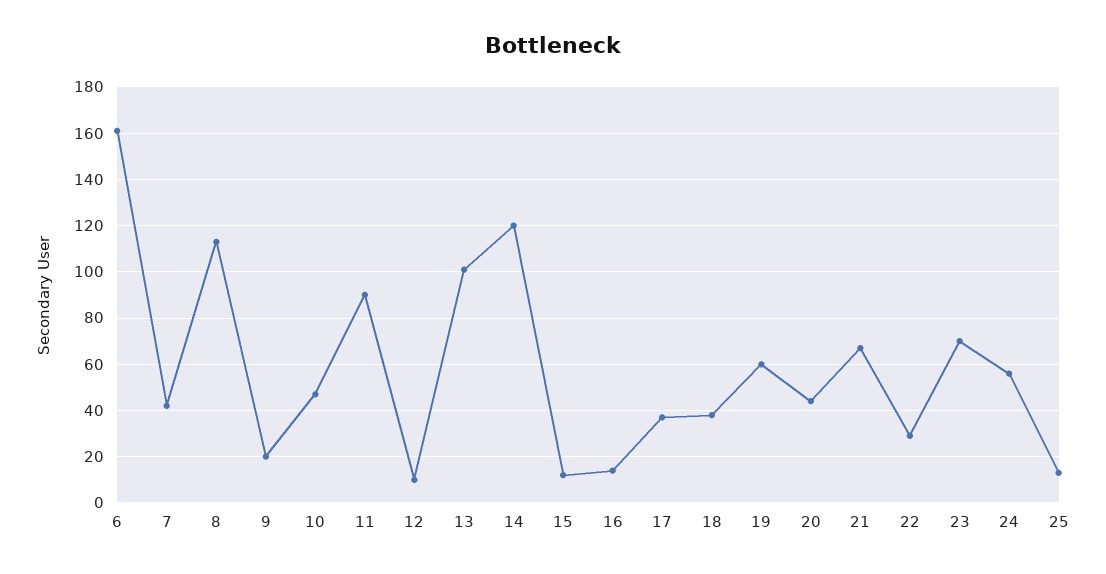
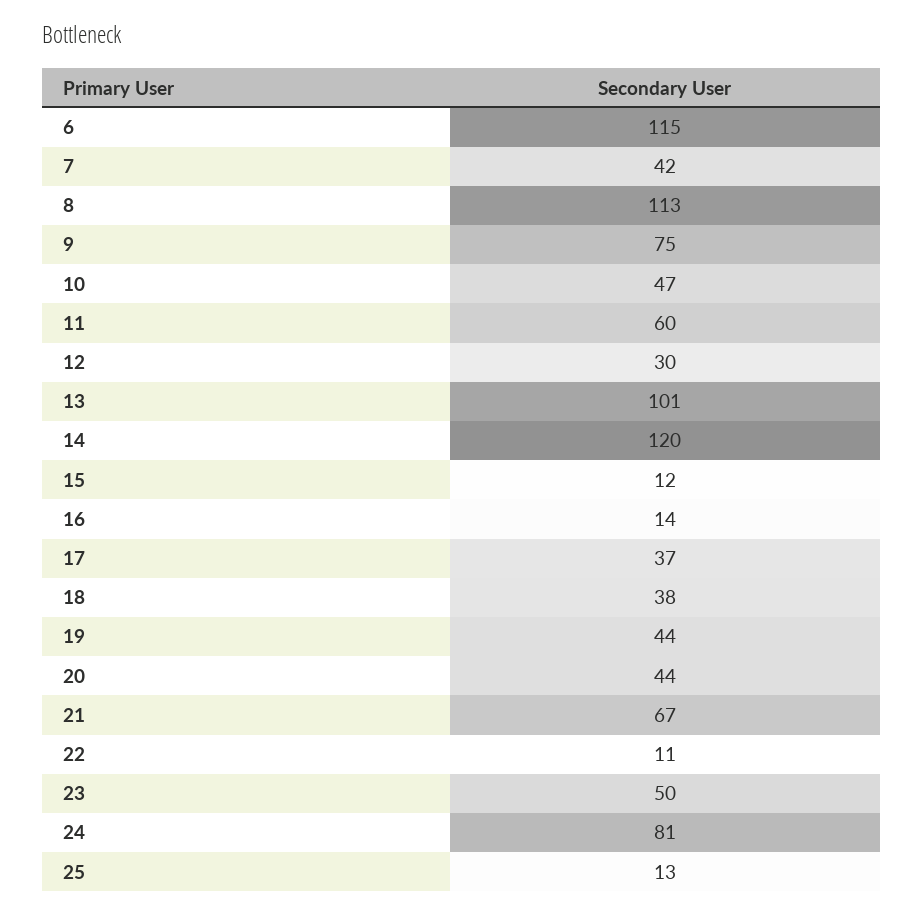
6: 160 -> 115
9: 20 -> 75
11: 90 -> 60
12: 10 -> 30
19: 60 -> 44
22: 30 -> 11
23: 70 -> 50
24: 55 -> 81

